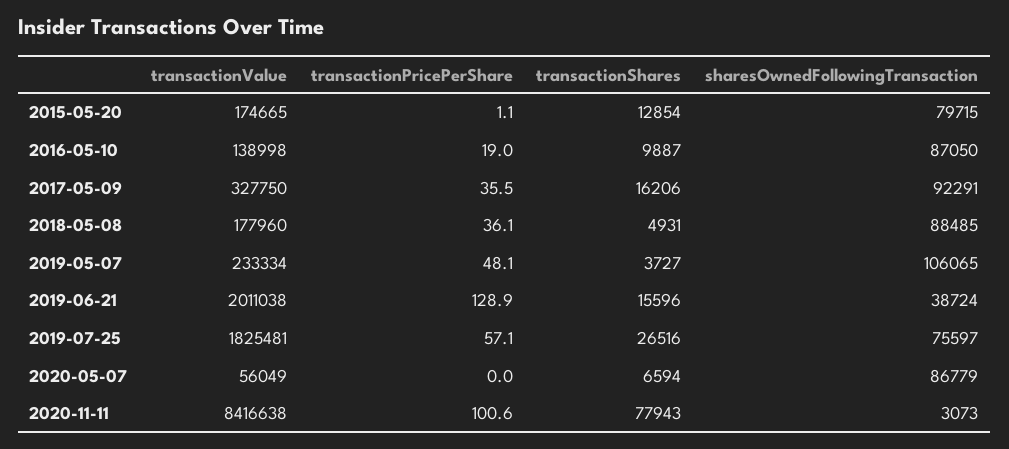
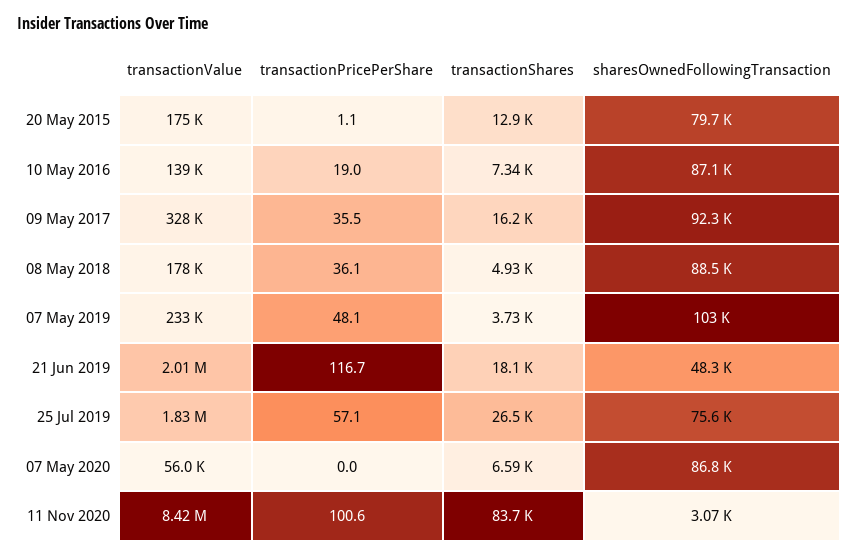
transactionShares, 2016-05-10: 9887 -> 7340
sharesOwnedFollowingTransaction, 2019-05-07: 106065 -> 103000
transactionPricePerShare, 2019-06-21: 128.9 -> 116.7
transactionShares, 2019-06-21: 15596 -> 18100
sharesOwnedFollowingTransaction, 2019-06-21: 38724 -> 48300
transactionShares, 2020-11-11: 77943 -> 83700

